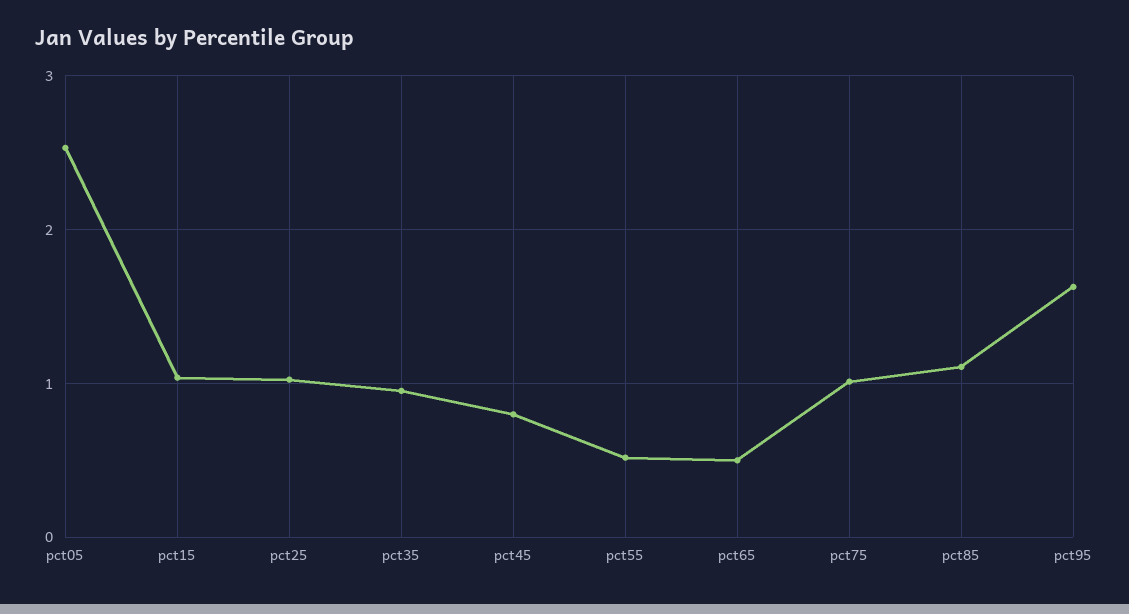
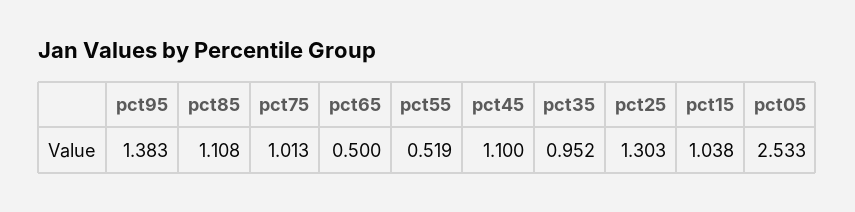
pct25: 1 -> 1.303
pct45: 0.8 -> 1.1
pct95: 1.6 -> 1.383

